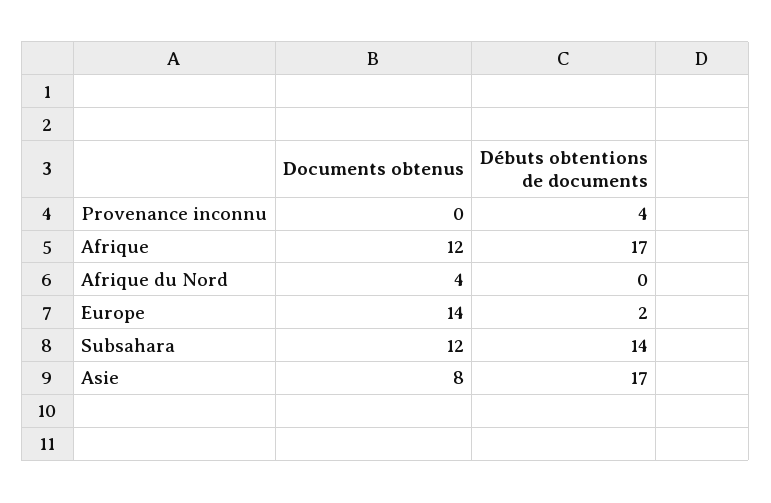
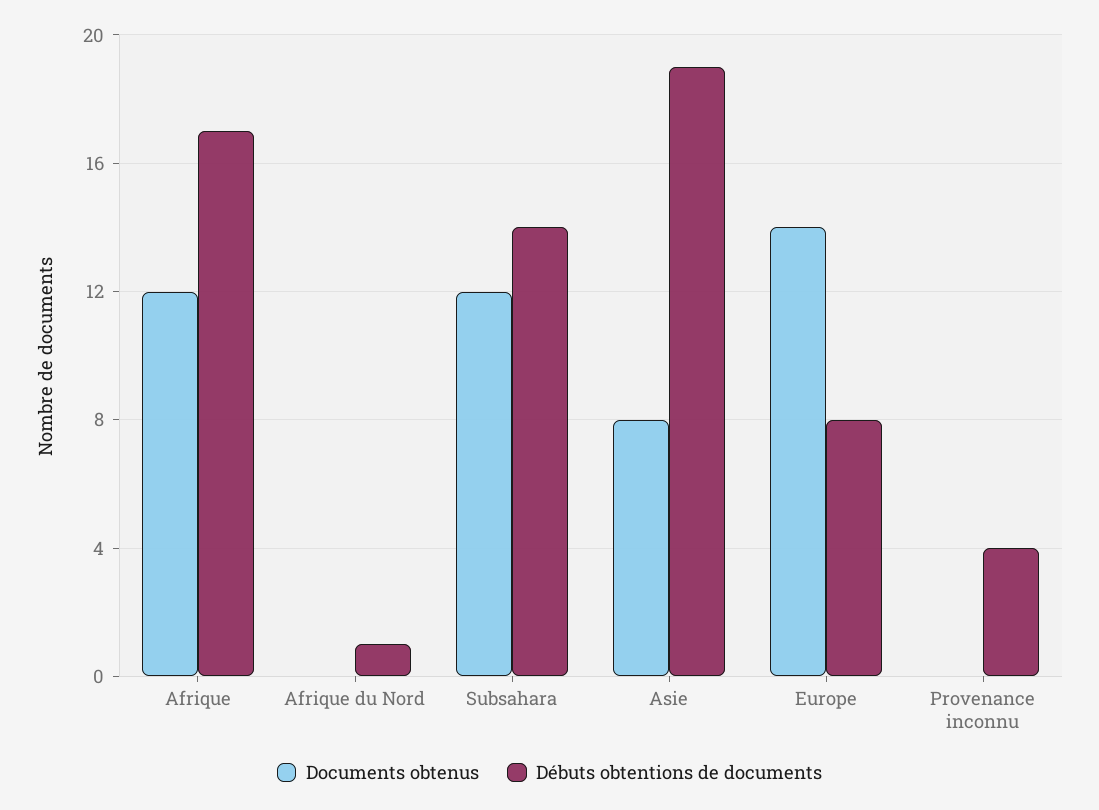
Documents obtenus, Afrique du Nord: 4 -> 0
Débuts obtentions de documents, Afrique du Nord: 0 -> 1
Débuts obtentions de documents, Europe: 2 -> 8
Débuts obtentions de documents, Asie: 17 -> 19

